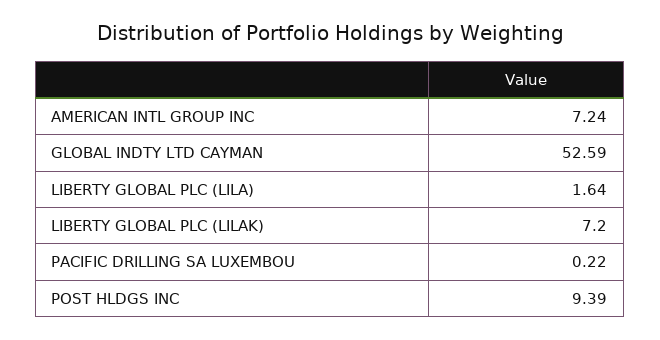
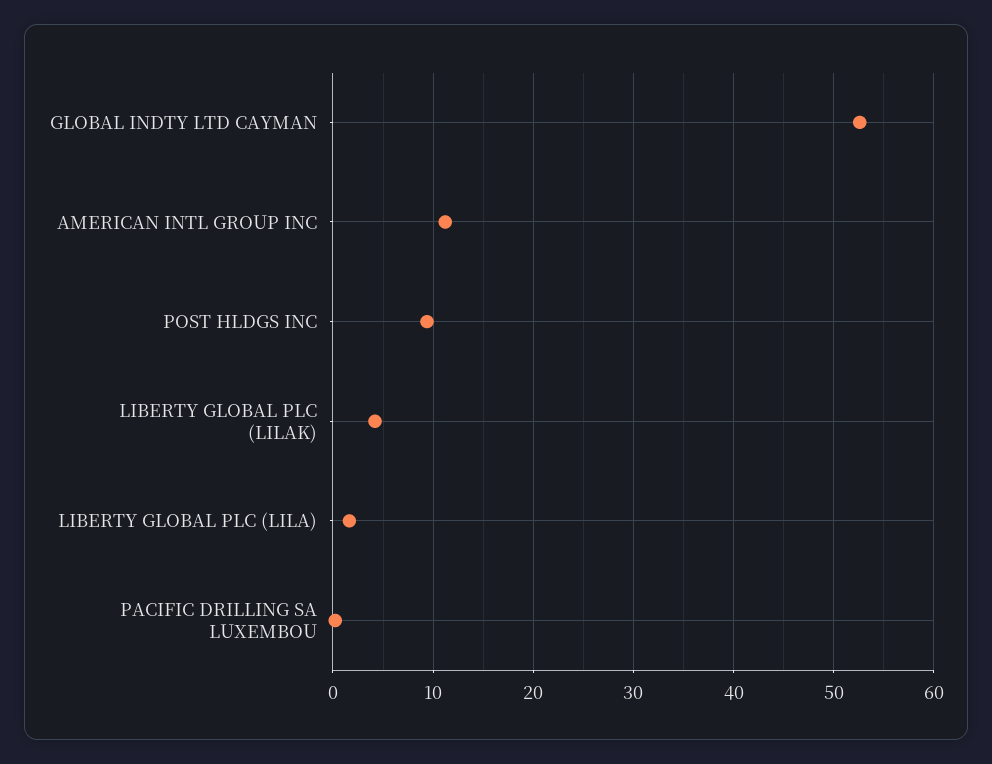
AMERICAN INTL GROUP INC: 7.24 -> 11
LIBERTY GLOBAL PLC (LILAK): 7.2 -> 4

